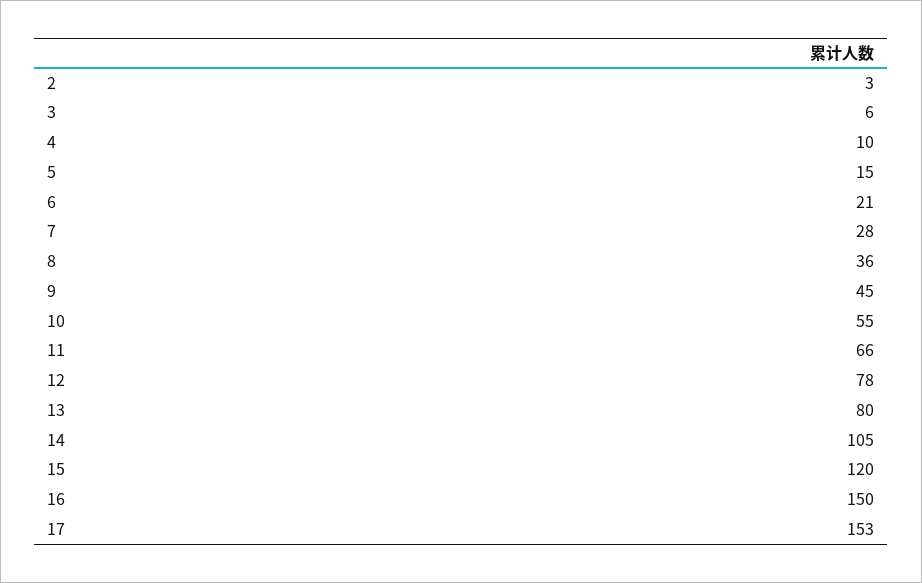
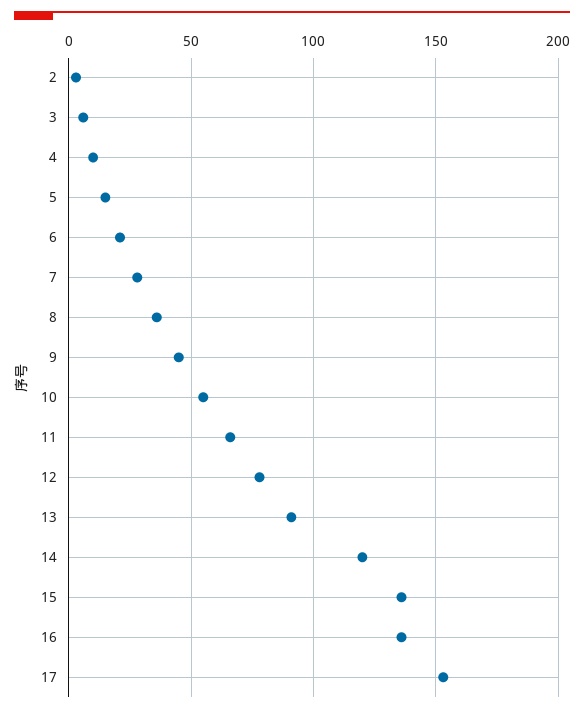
13: 80 -> 90
14: 105 -> 120
15: 120 -> 135
16: 150 -> 135

